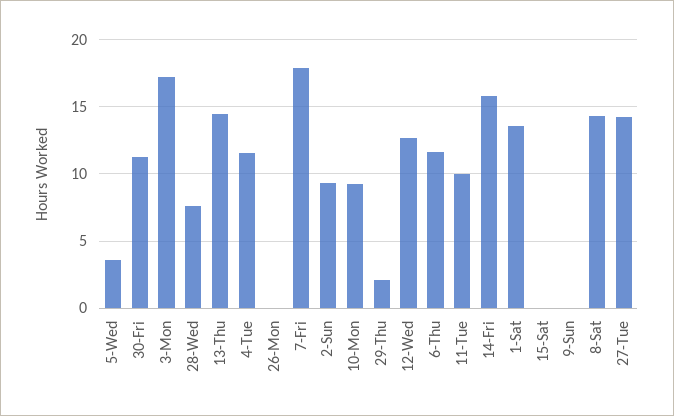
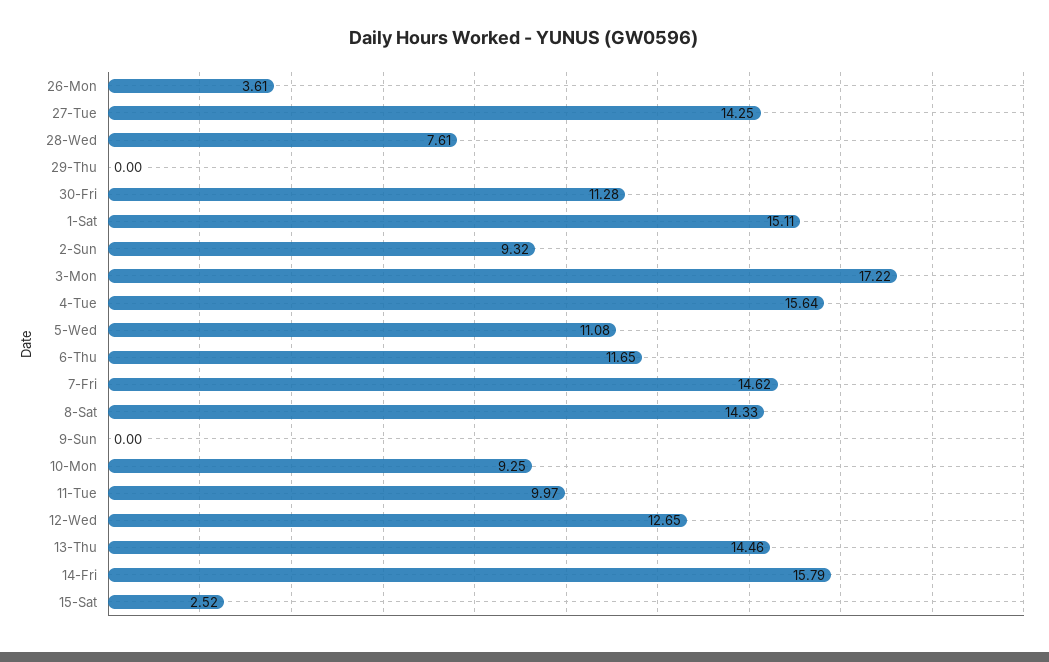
5-Wed: 3.5 -> 11.08
4-Tue: 11.5 -> 15.64
26-Mon: 0 -> 3.61
7-Fri: 18 -> 14.62
29-Thu: 2 -> 0
1-Sat: 13.5 -> 15.11
15-Sat: 0 -> 2.52

